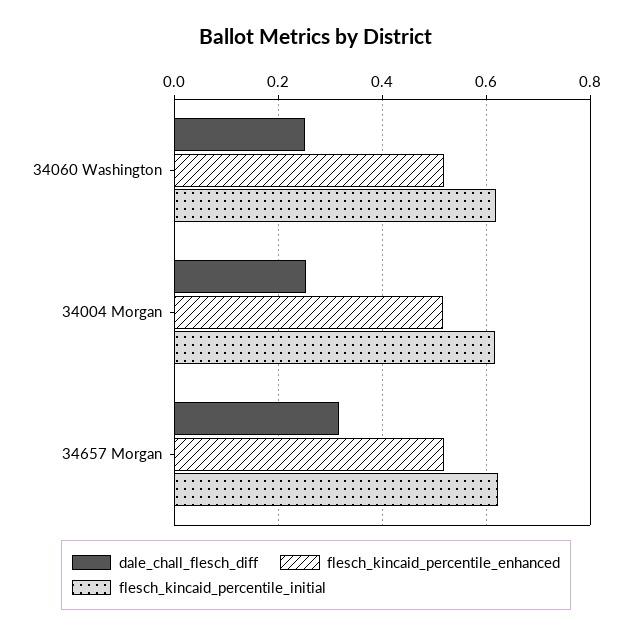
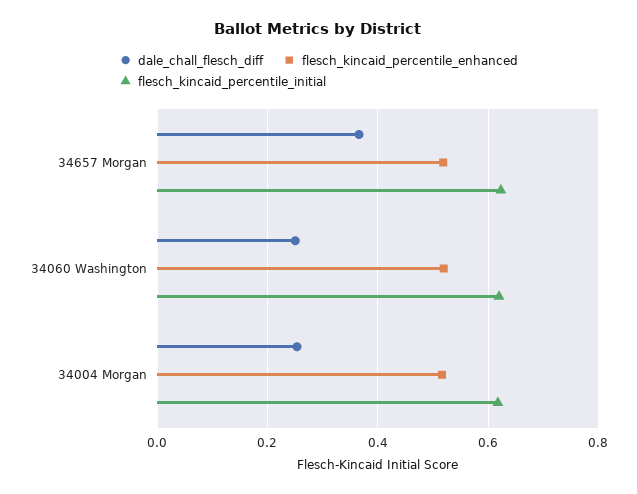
dale_chall_flesch_diff, 34657 Morgan: 0.32 -> 0.36

